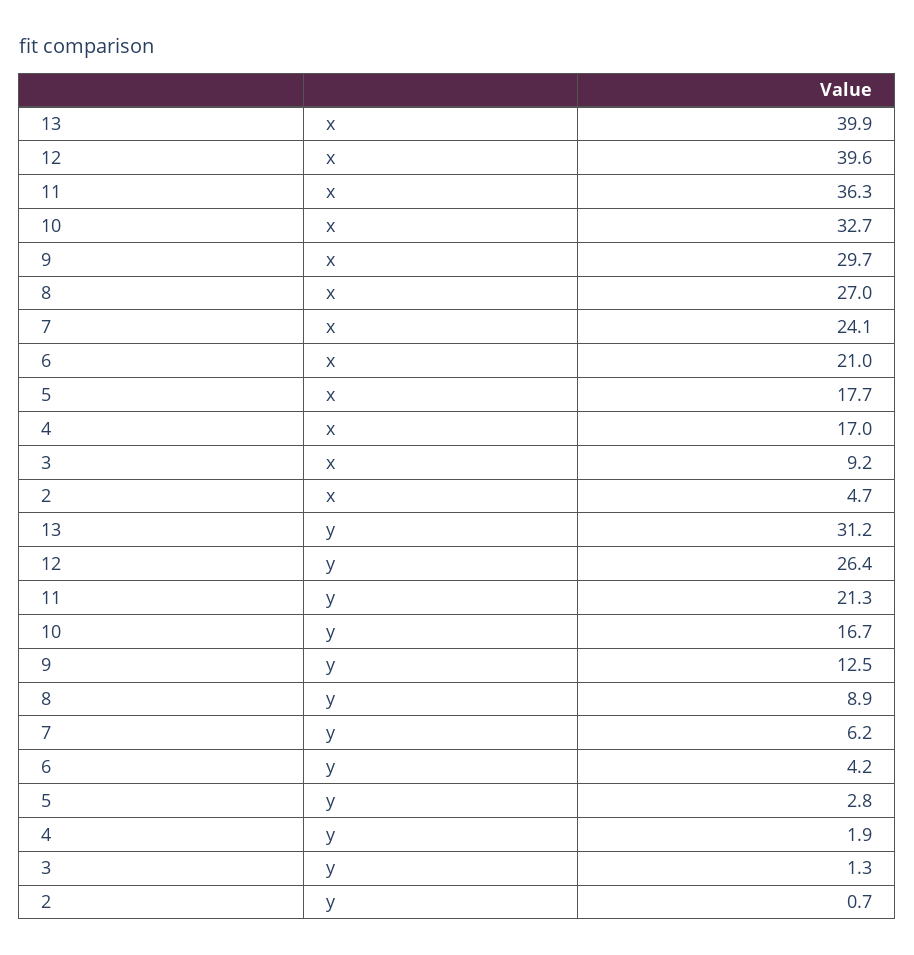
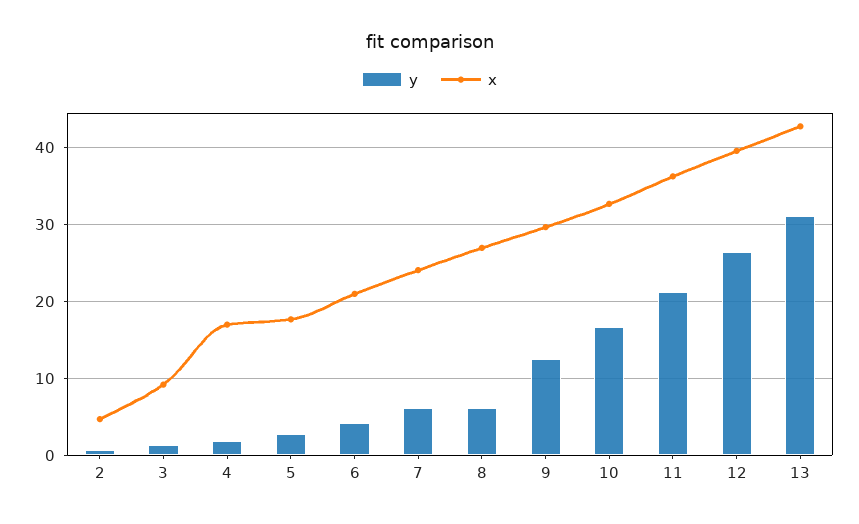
x, 13: 39.9 -> 43
y, 8: 8.9 -> 6

